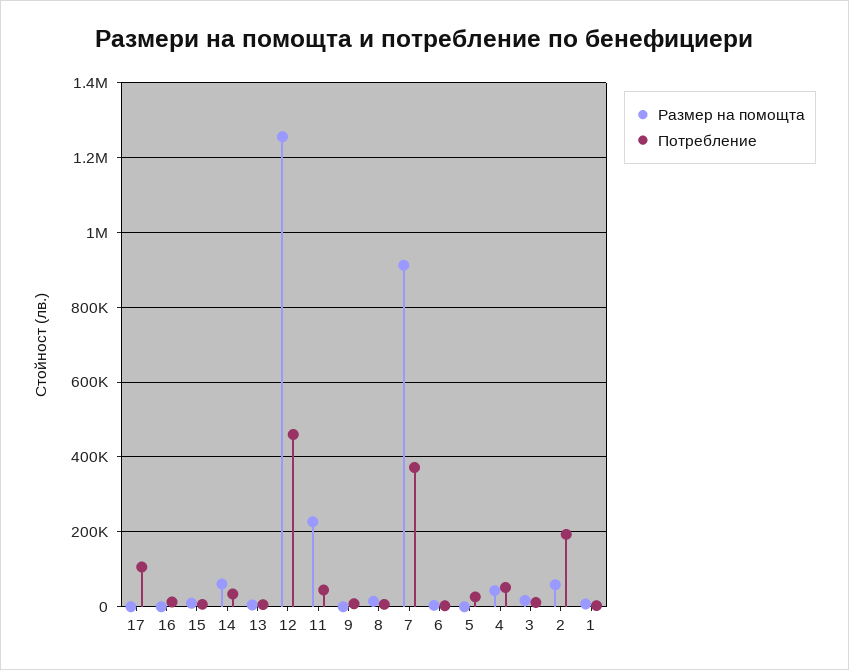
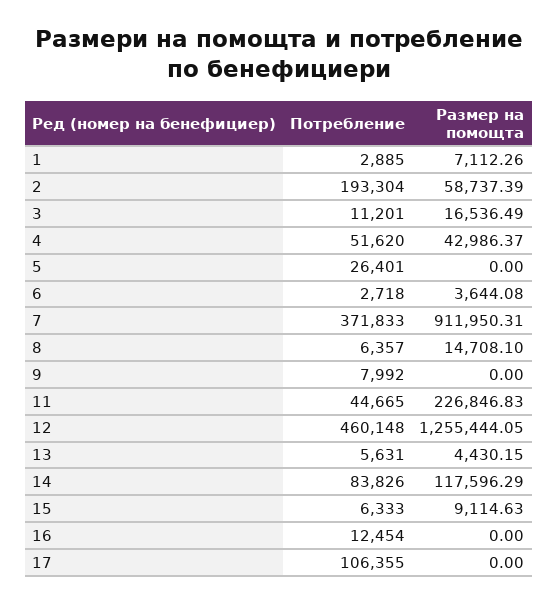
Размер на помощта, 14: 60000 -> 117596.29
Потребление, 14: 40000 -> 83826

